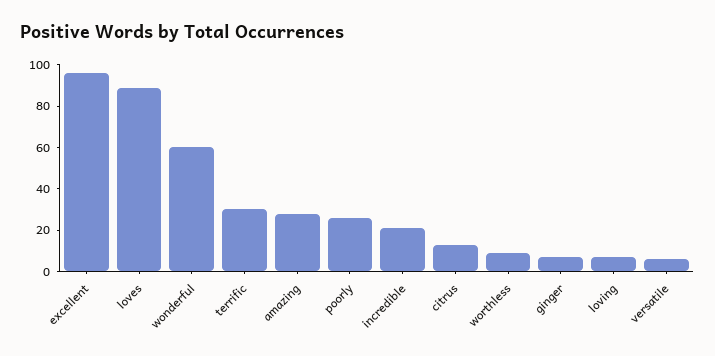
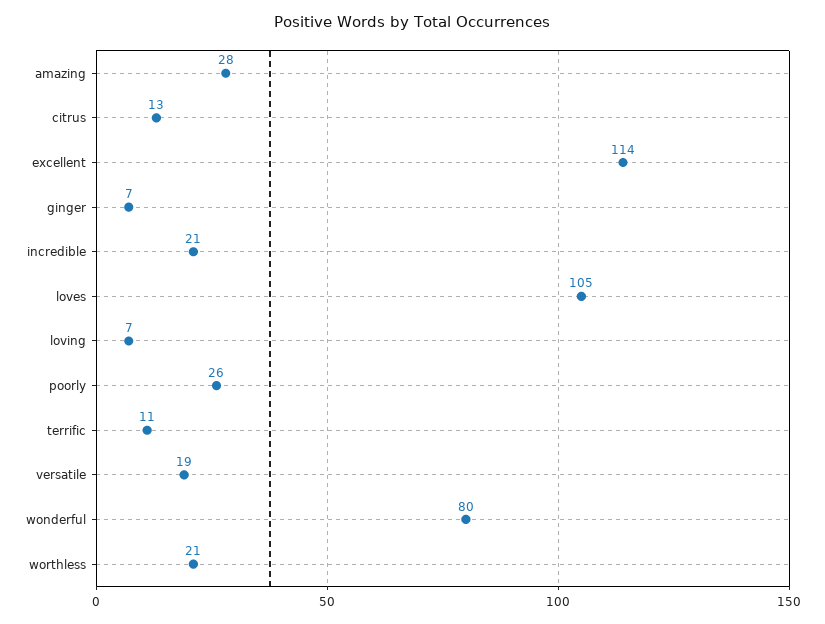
excellent: 95 -> 114
loves: 90 -> 105
wonderful: 60 -> 80
terrific: 30 -> 11
worthless: 10 -> 21
versatile: 5 -> 19

